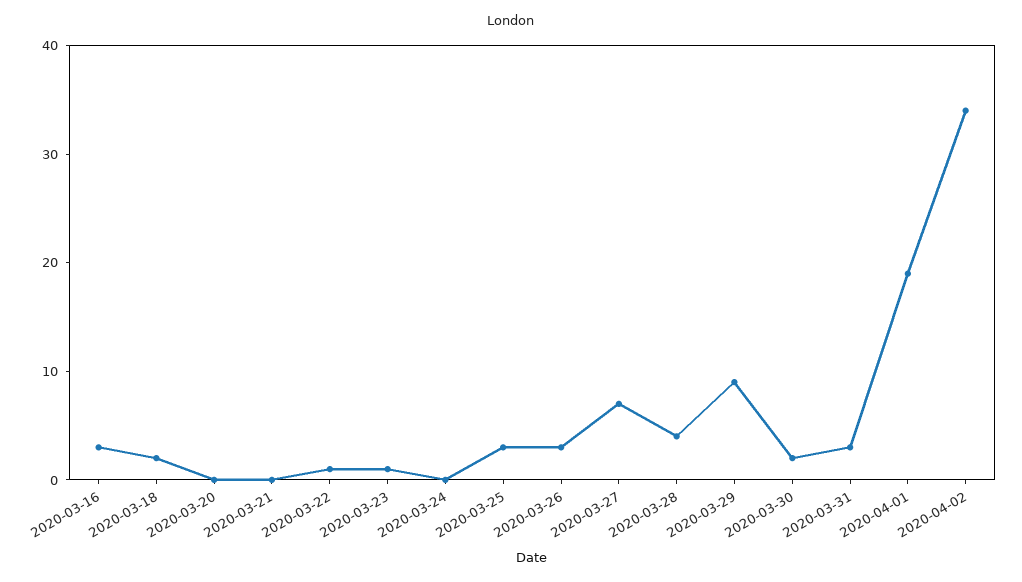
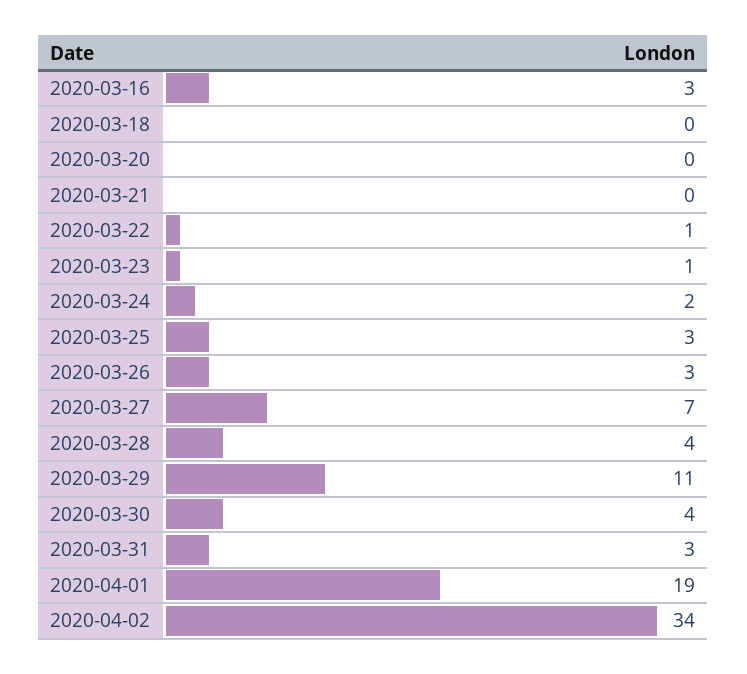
2020-03-18: 2 -> 0
2020-03-24: 0 -> 2
2020-03-29: 9 -> 11
2020-03-30: 2 -> 4

